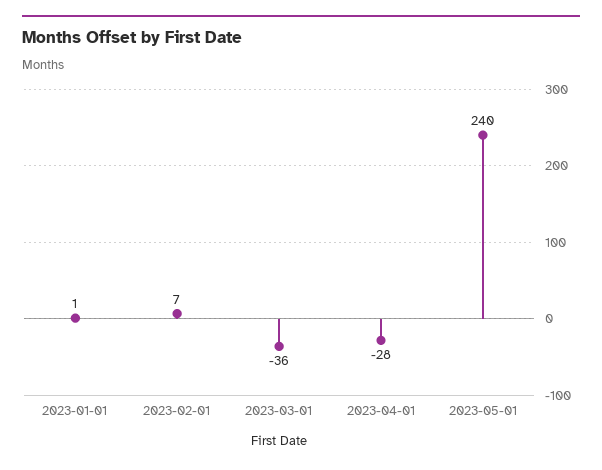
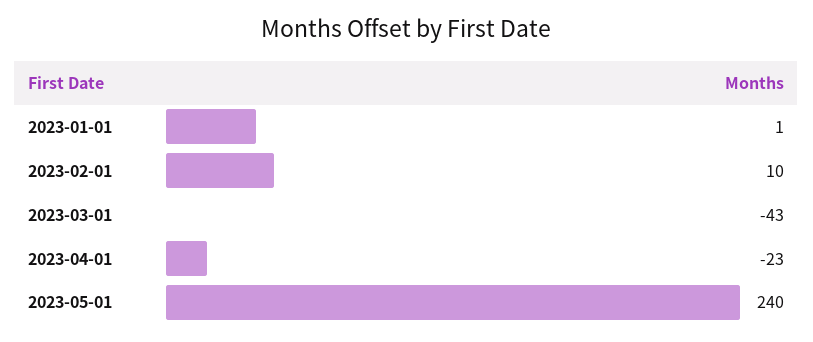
2023-02-01: 7 -> 10
2023-03-01: -36 -> -43
2023-04-01: -28 -> -23

